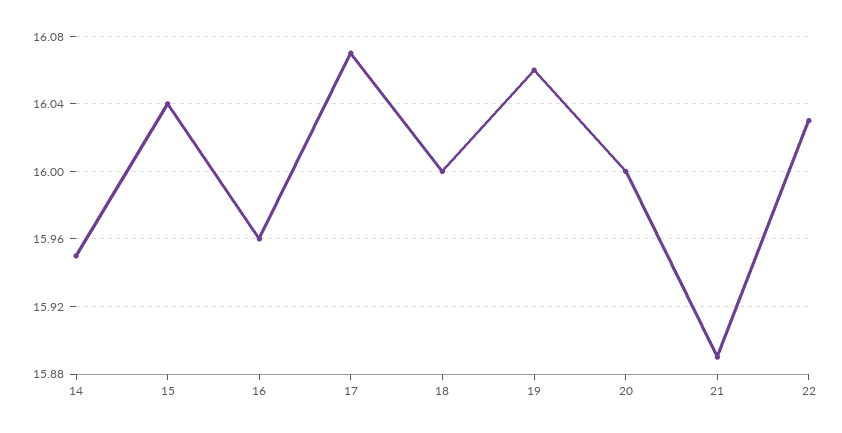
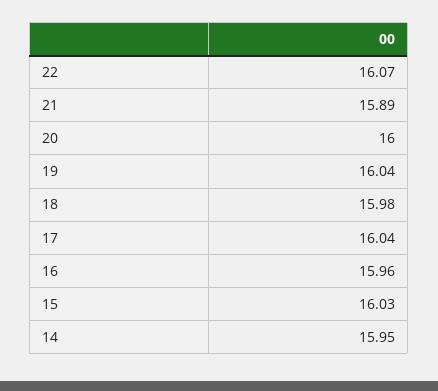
15: 16.04 -> 16.03
17: 16.07 -> 16.04
18: 16 -> 15.98
19: 16.06 -> 16.04
22: 16.03 -> 16.07

